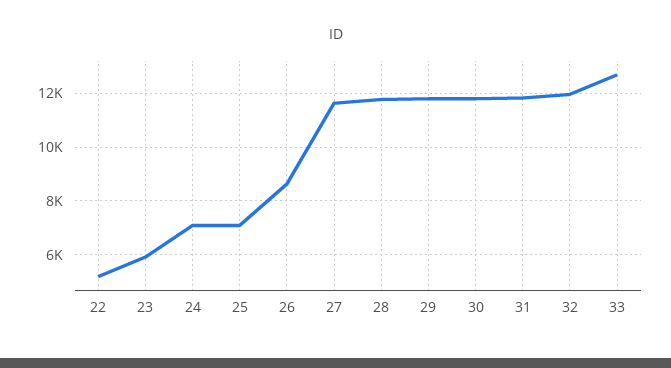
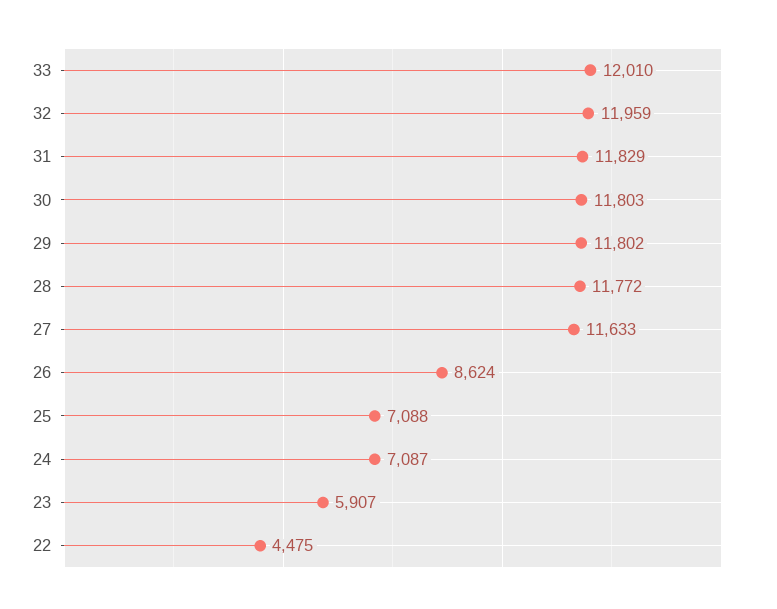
22: 5250 -> 4475
33: 12750 -> 12010

